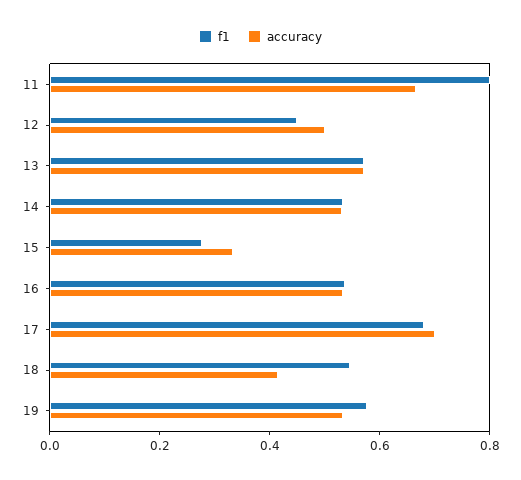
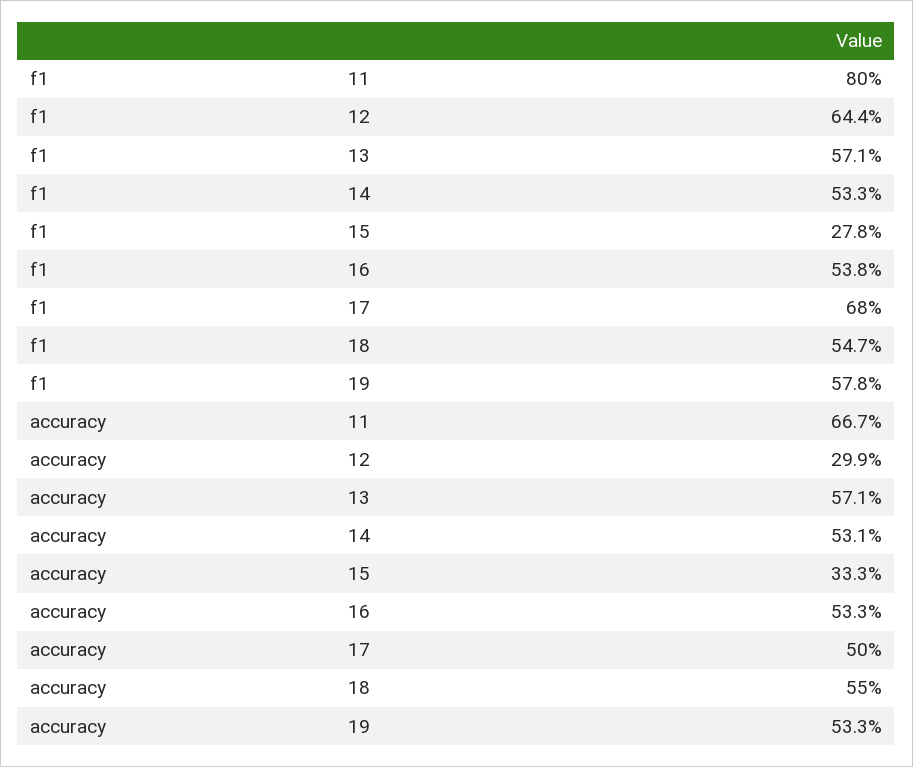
f1, 12: 0.45 -> 0.644
accuracy, 12: 0.5 -> 0.299
accuracy, 17: 0.7 -> 0.5
accuracy, 18: 0.4 -> 0.55

